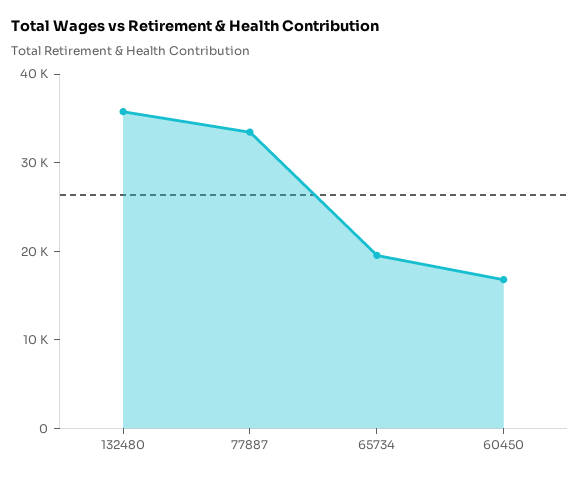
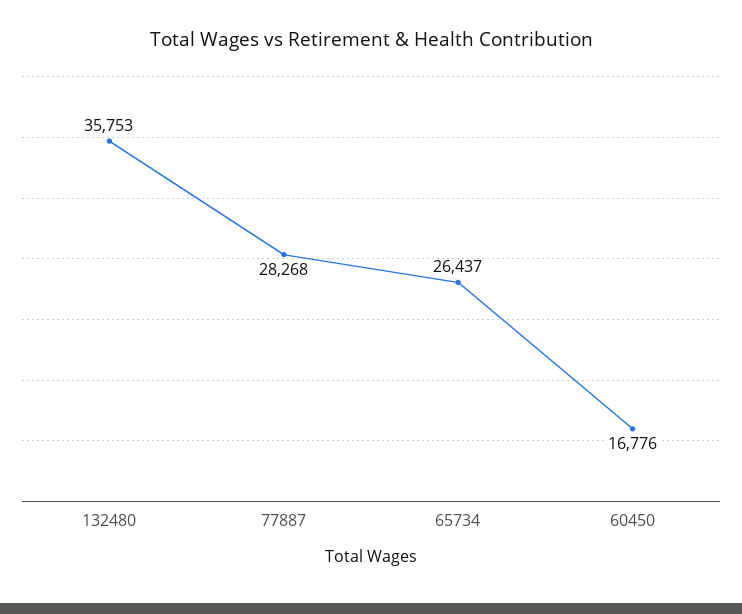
77887: 34000 -> 28268
65734: 20000 -> 26437

